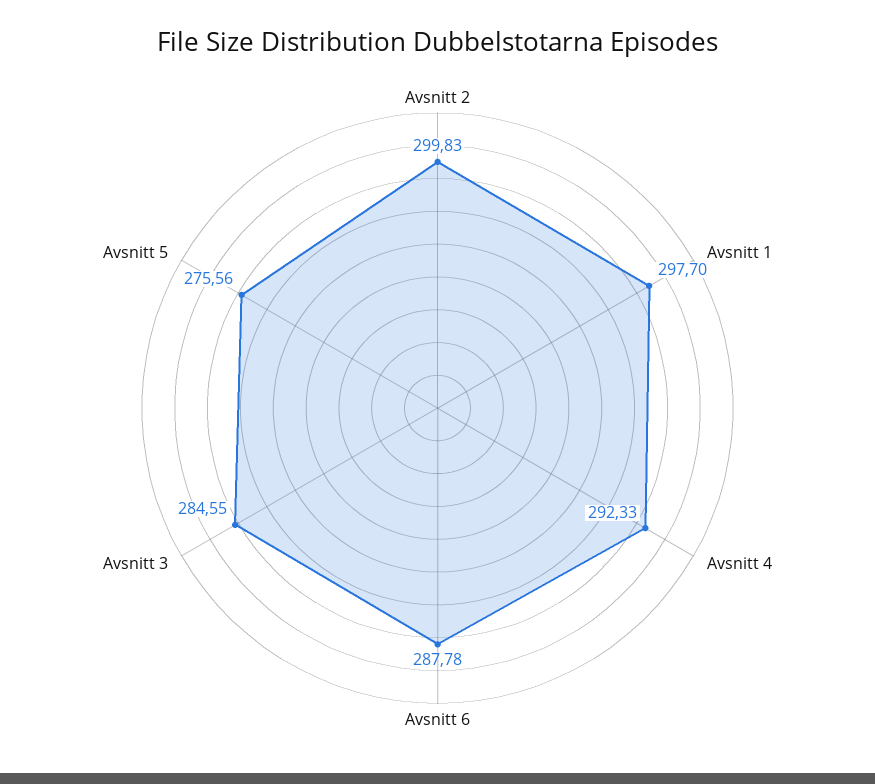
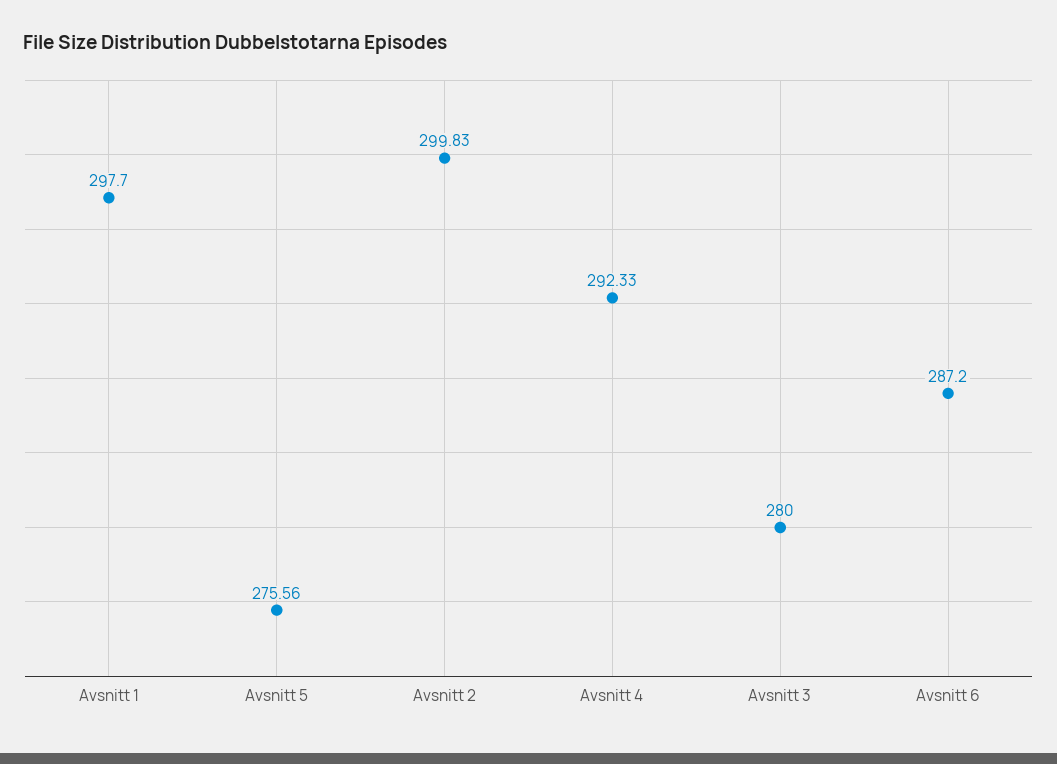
Avsnitt 6: 287.78 -> 287.2
Avsnitt 3: 284.55 -> 280

